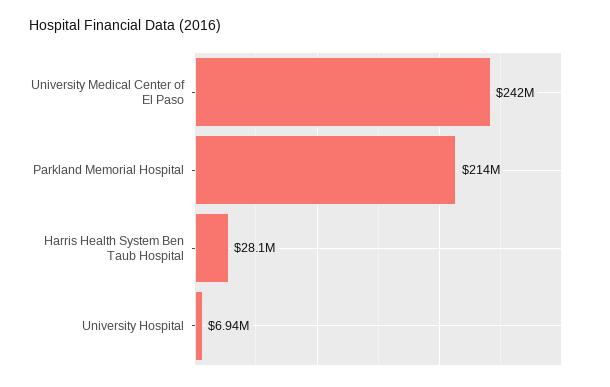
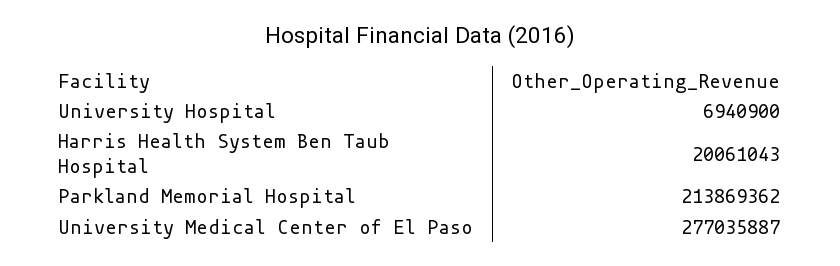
University Medical Center of El Paso: 242000000 -> 277035887
Harris Health System Ben Taub Hospital: 28100000 -> 20061043

